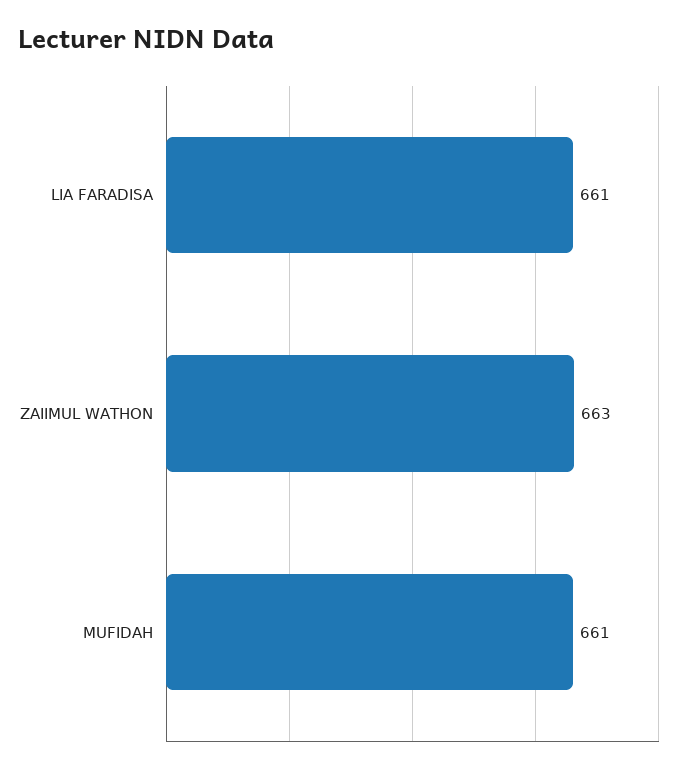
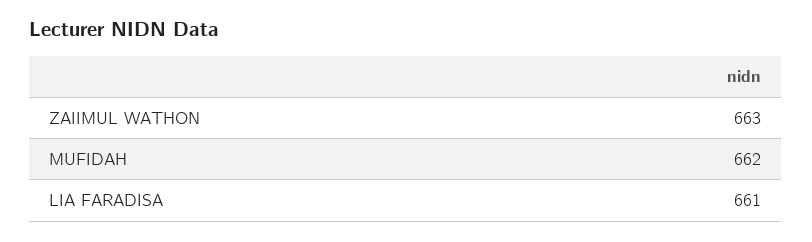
MUFIDAH: 661 -> 662

